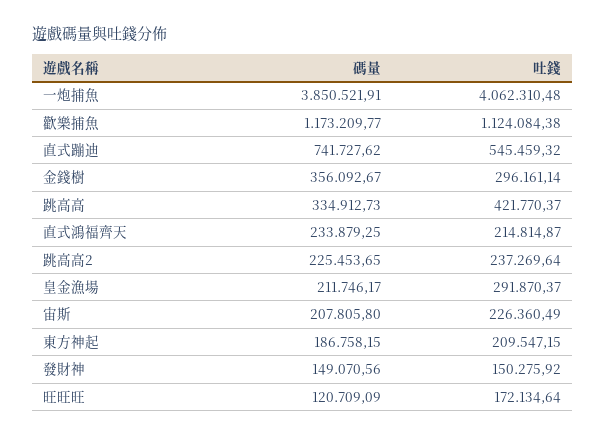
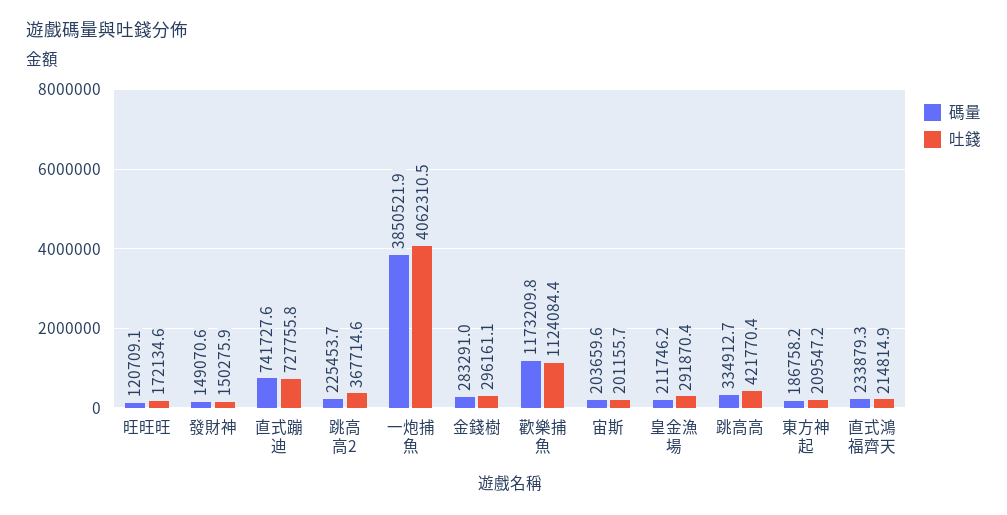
吐錢, 直式蹦迪: 545459.32 -> 727755.8
碼量, 金錢樹: 356092.67 -> 283291
吐錢, 跳高高2: 237269.64 -> 367714.6
碼量, 宙斯: 207805.8 -> 203659.6
吐錢, 宙斯: 226360.49 -> 201155.7

